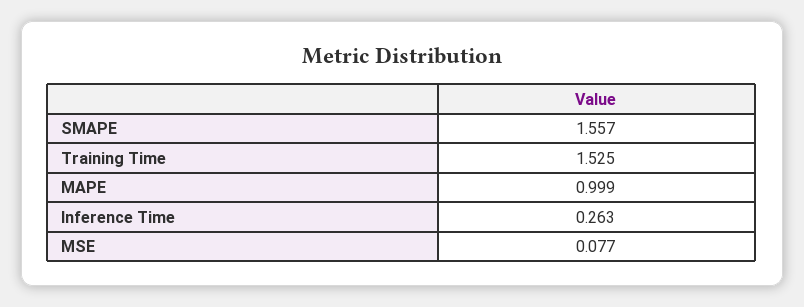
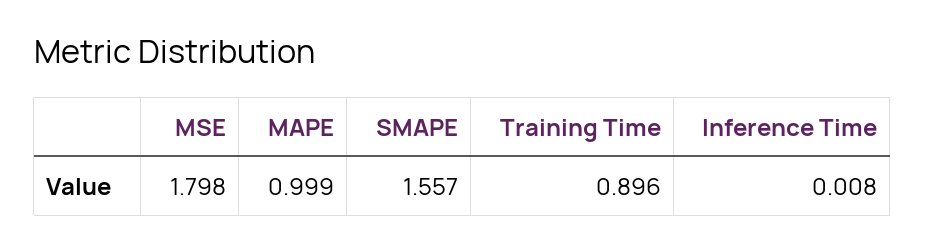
Training Time: 1.525 -> 0.896
Inference Time: 0.263 -> 0.008
MSE: 0.077 -> 1.798

